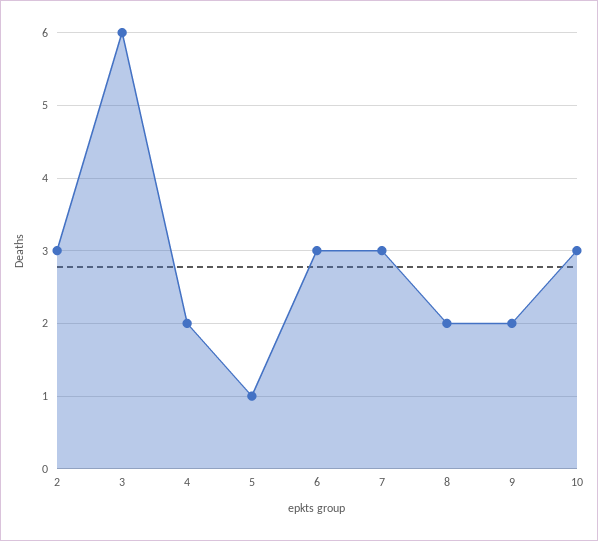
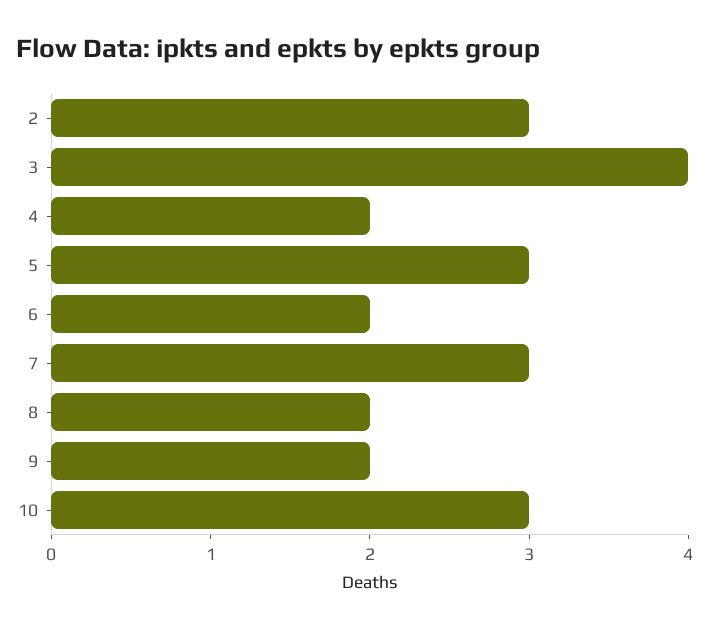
3: 6 -> 4
5: 1 -> 3
6: 3 -> 2

